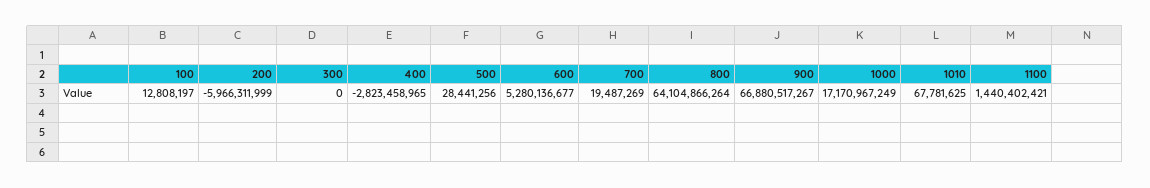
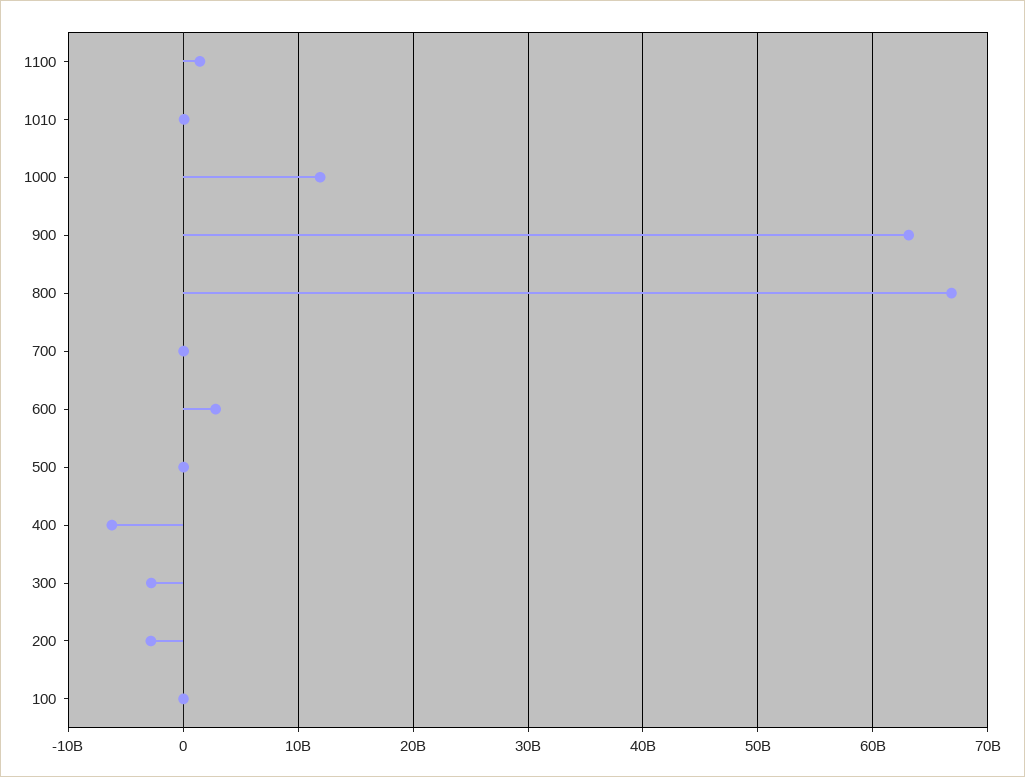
200: -5966311999 -> -3000000000
300: 0 -> -3000000000
400: -2823458965 -> -6000000000
600: 5280136677 -> 3000000000
800: 64104866264 -> 67000000000
900: 66880517267 -> 63000000000
1000: 17170967249 -> 12000000000

